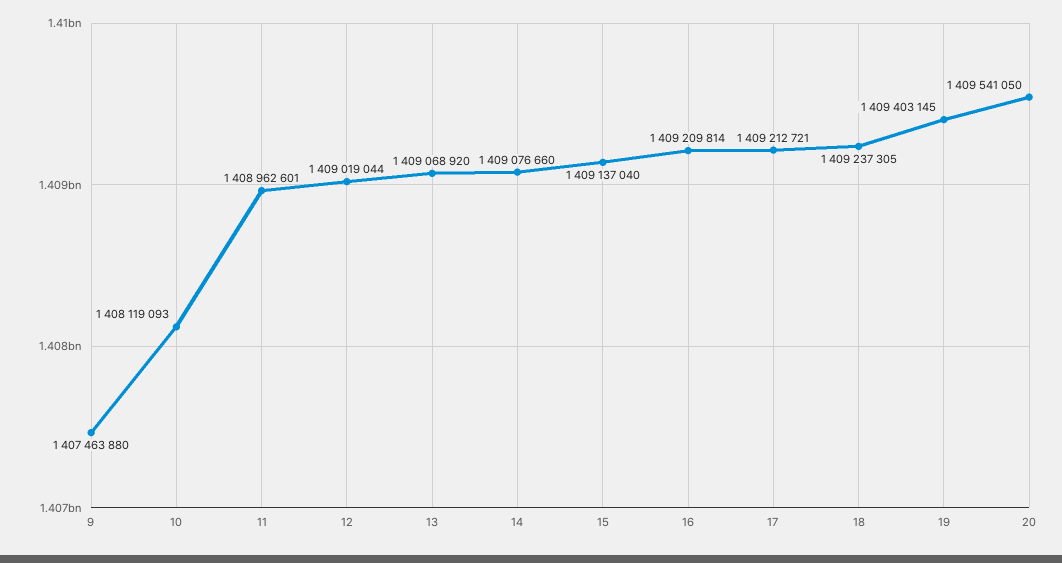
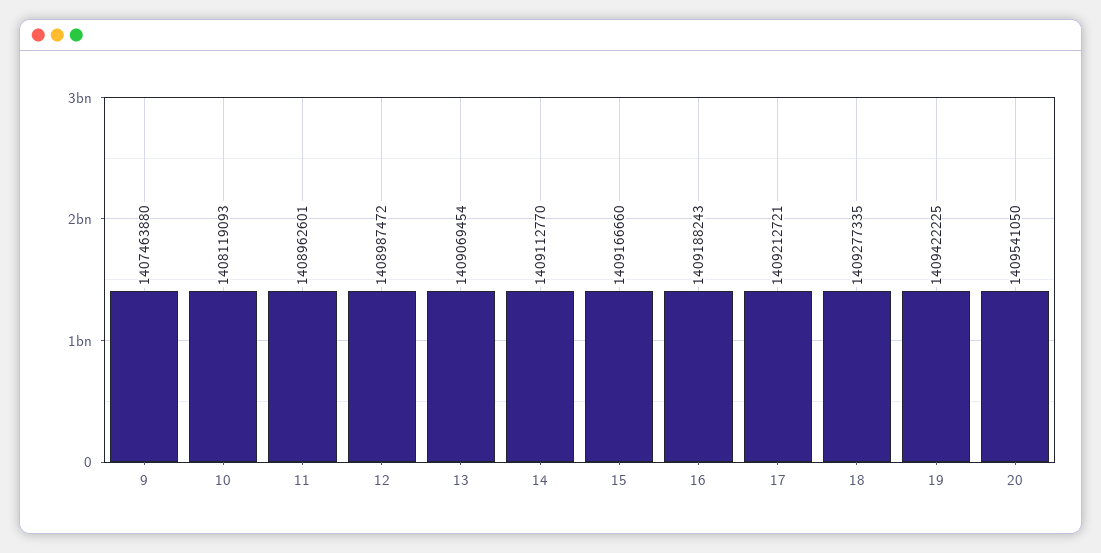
12: 1409019044 -> 1408987472
13: 1409068920 -> 1409069454
14: 1409076660 -> 1409112770
15: 1409137040 -> 1409166660
16: 1409209814 -> 1409188243
18: 1409237305 -> 1409277335
19: 1409403145 -> 1409422225

